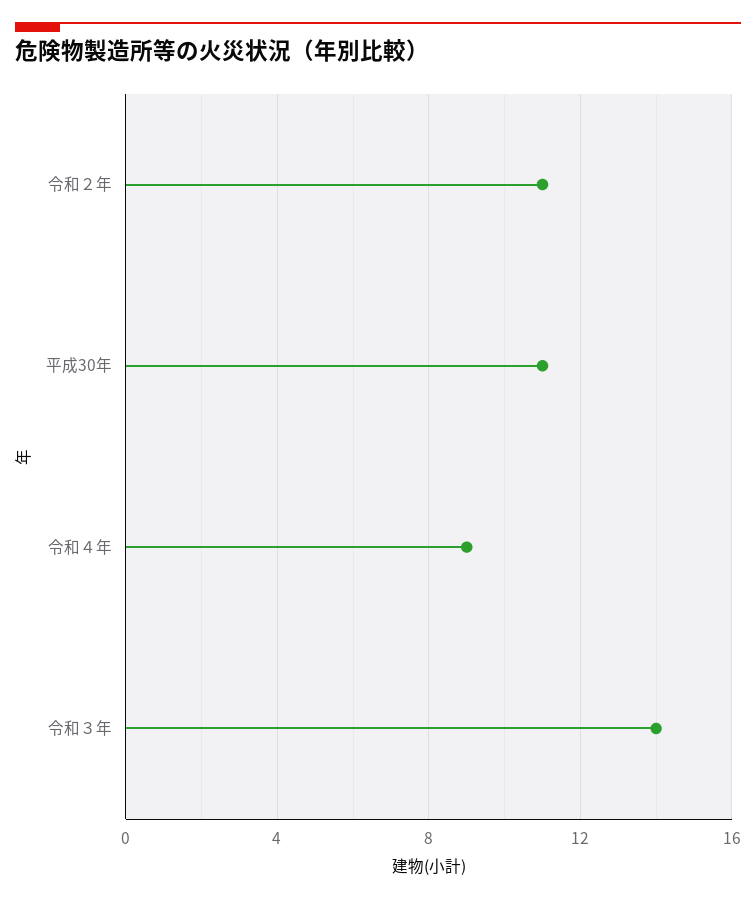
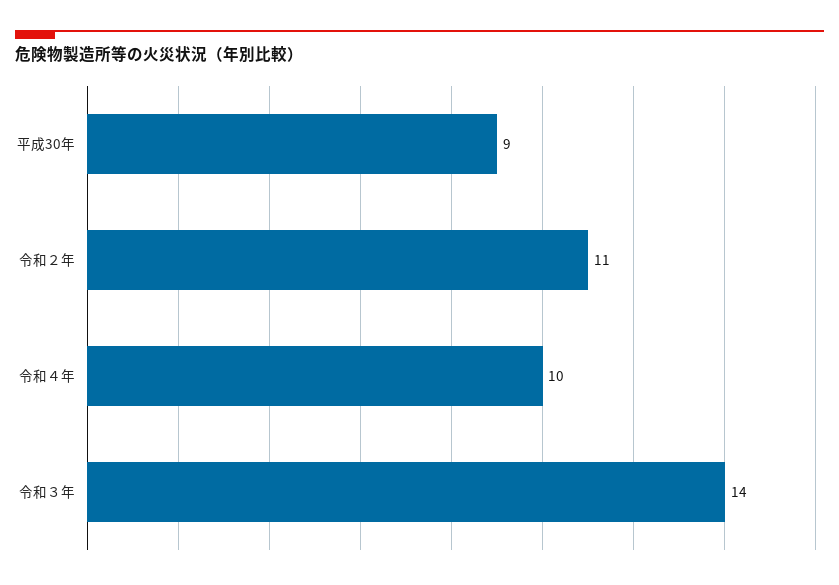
平成30年: 11 -> 9
令和４年: 9 -> 10

